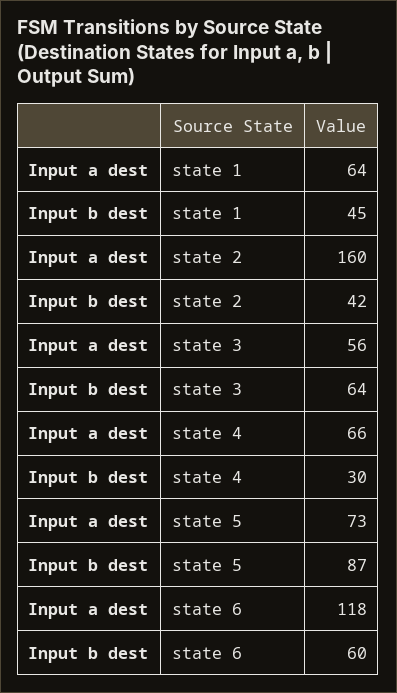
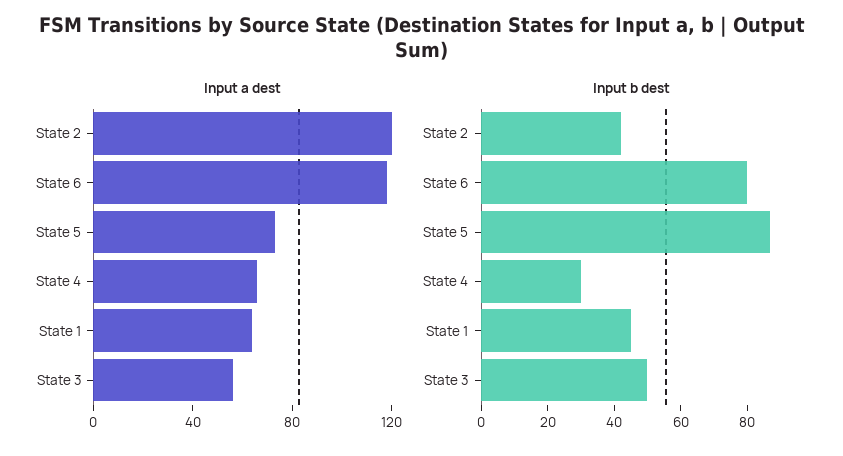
Input a dest, state 2: 160 -> 120
Input b dest, state 3: 64 -> 50
Input b dest, state 6: 60 -> 80

